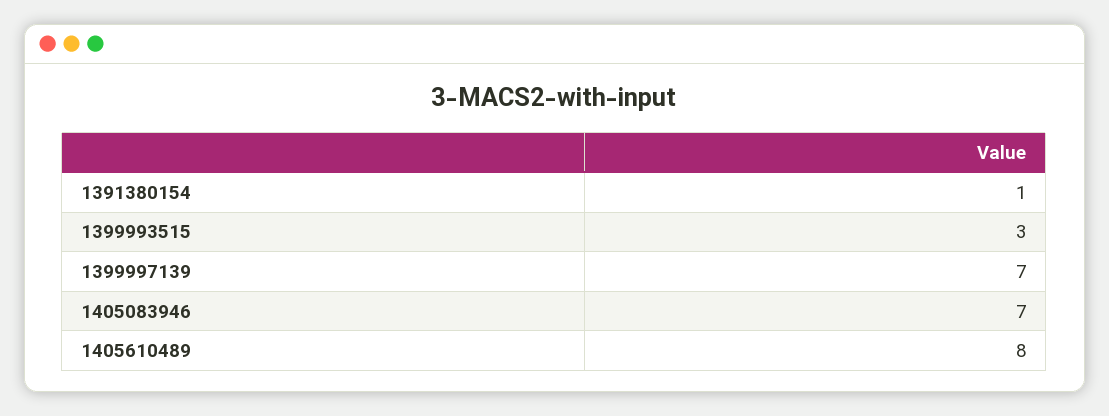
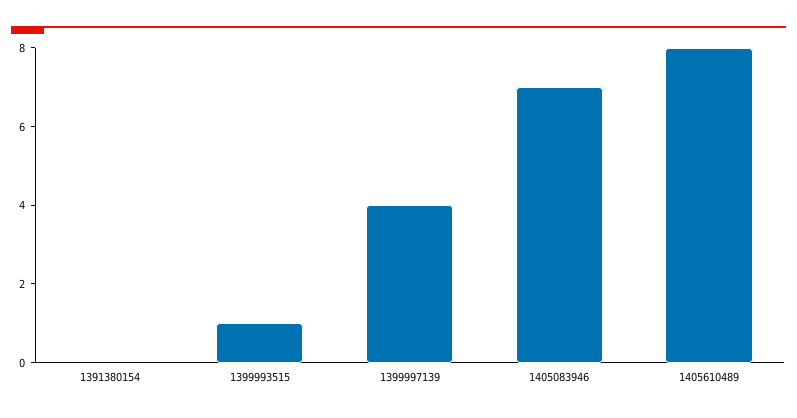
1391380154: 1 -> 0
1399993515: 3 -> 1
1399997139: 7 -> 4

